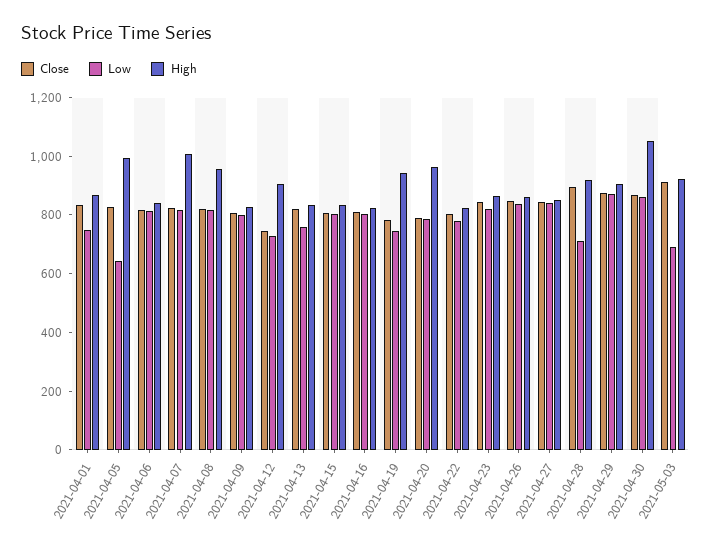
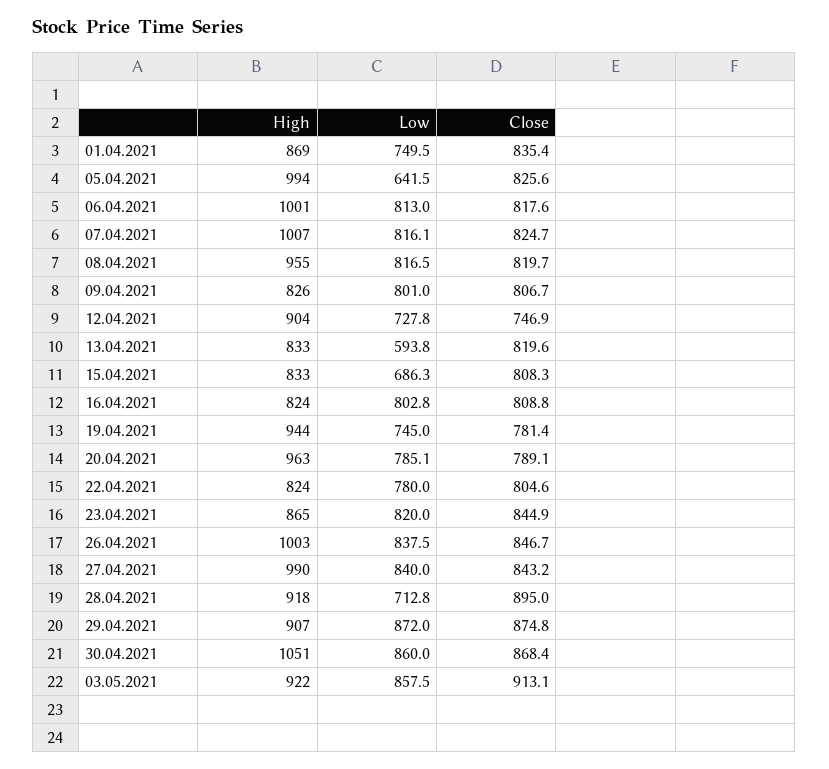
High, 2021-04-06: 850 -> 1001
Low, 2021-04-13: 750 -> 593.8
Low, 2021-04-15: 800 -> 686.3
High, 2021-04-26: 850 -> 1003
High, 2021-04-27: 850 -> 990
Low, 2021-05-03: 700 -> 857.5

